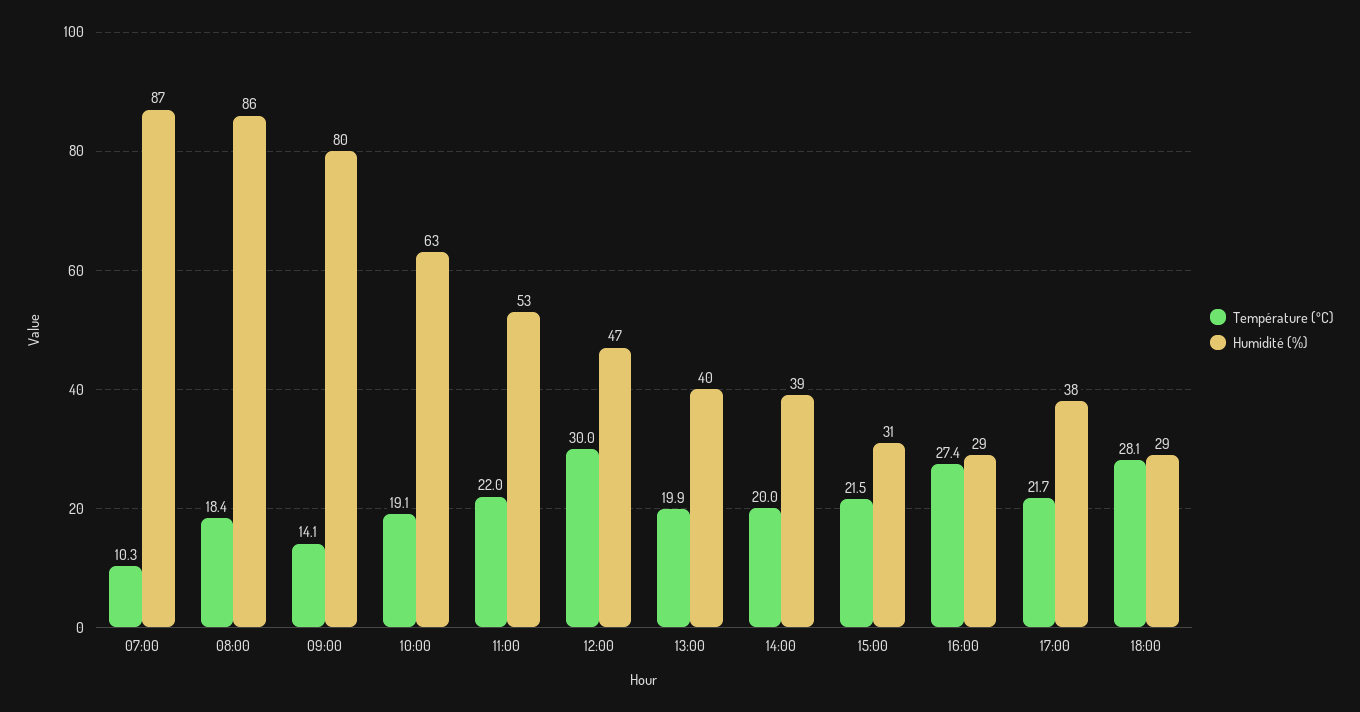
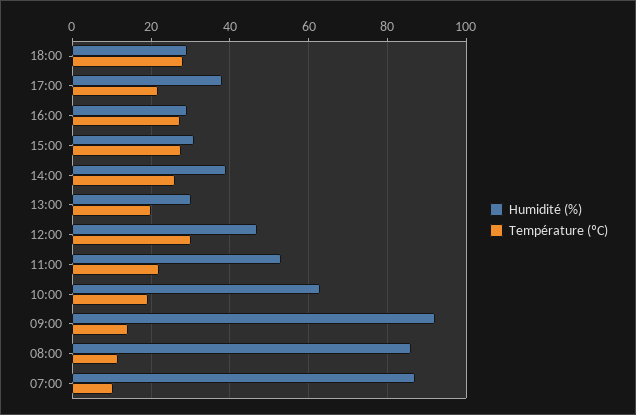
Température (ºC), 08:00: 18.4 -> 12
Humidité (%), 09:00: 80 -> 92
Humidité (%), 13:00: 40 -> 30
Température (ºC), 14:00: 20 -> 26
Température (ºC), 15:00: 21.5 -> 28

